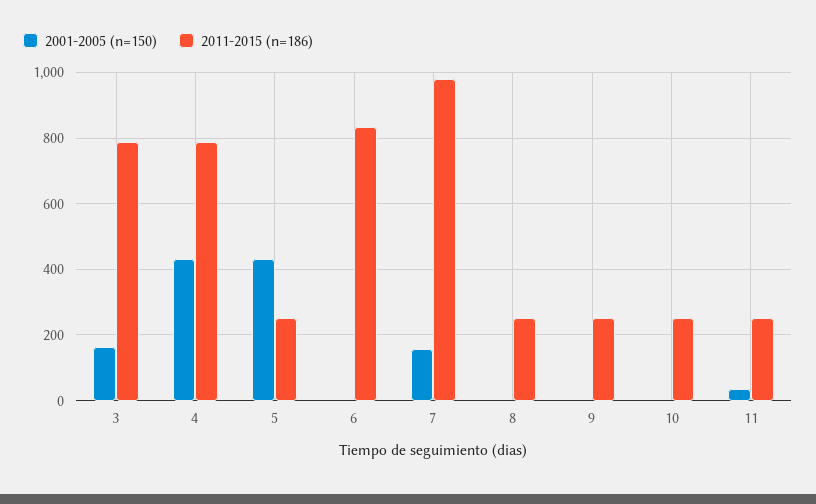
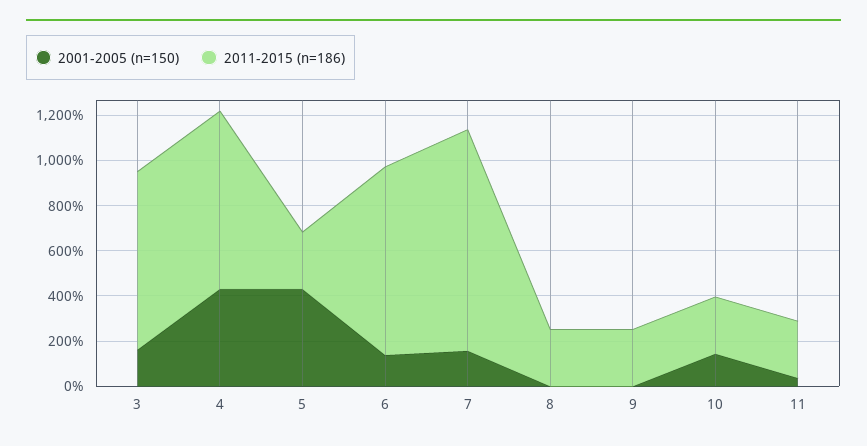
2001-2005 (n=150), 6: 0 -> 150
2001-2005 (n=150), 10: 0 -> 150

